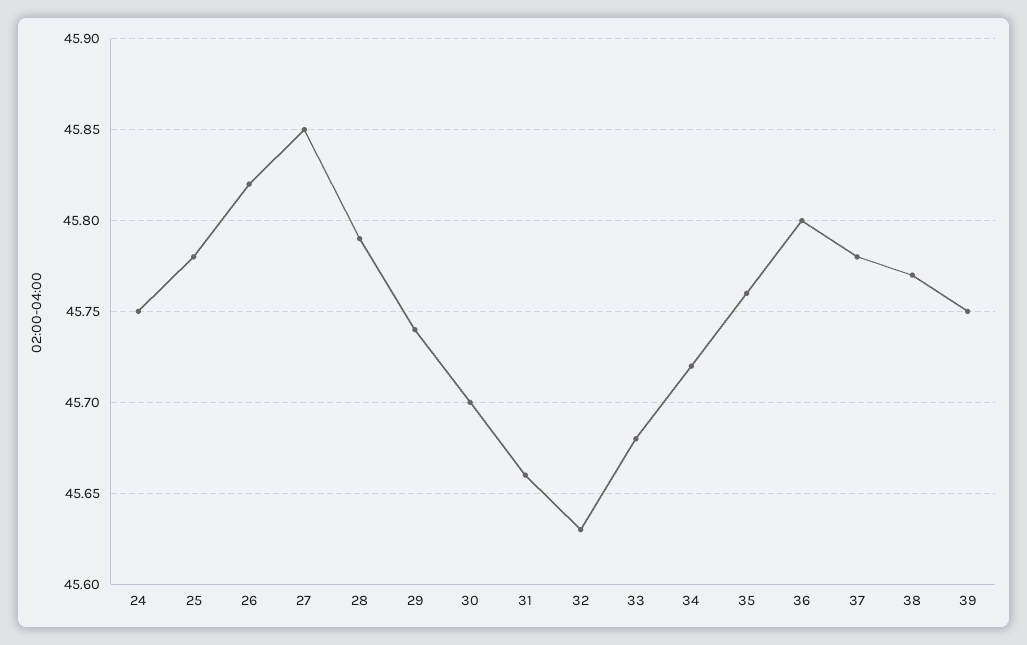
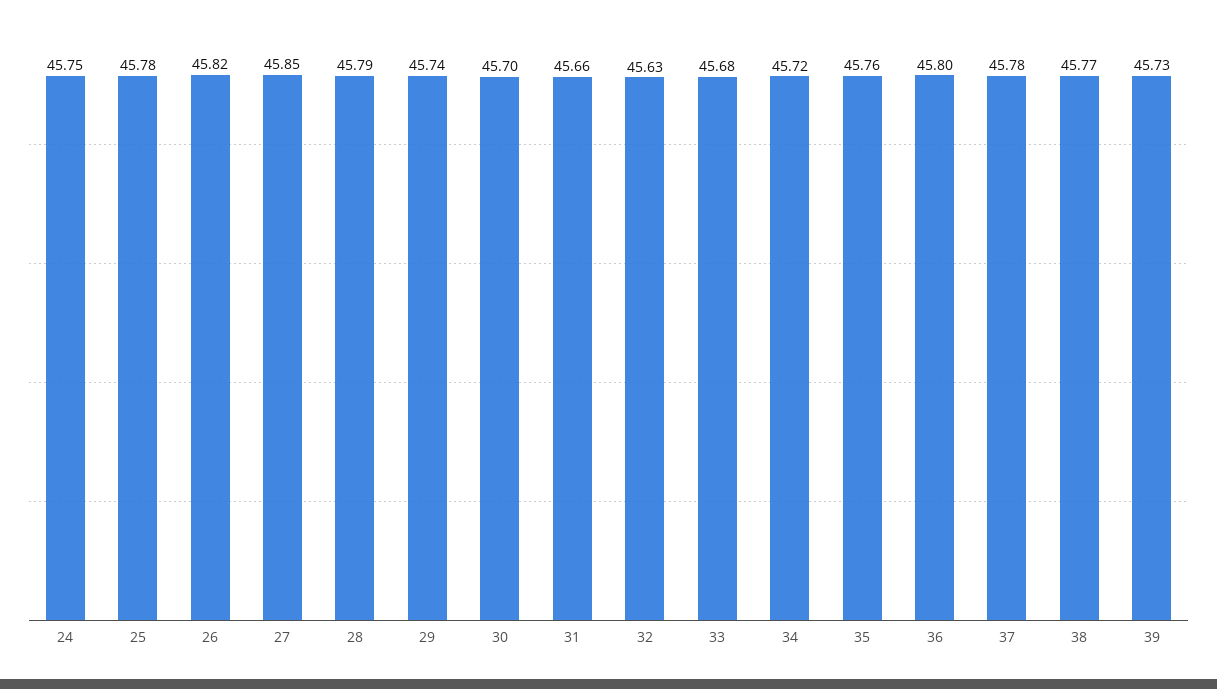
39: 45.75 -> 45.73

